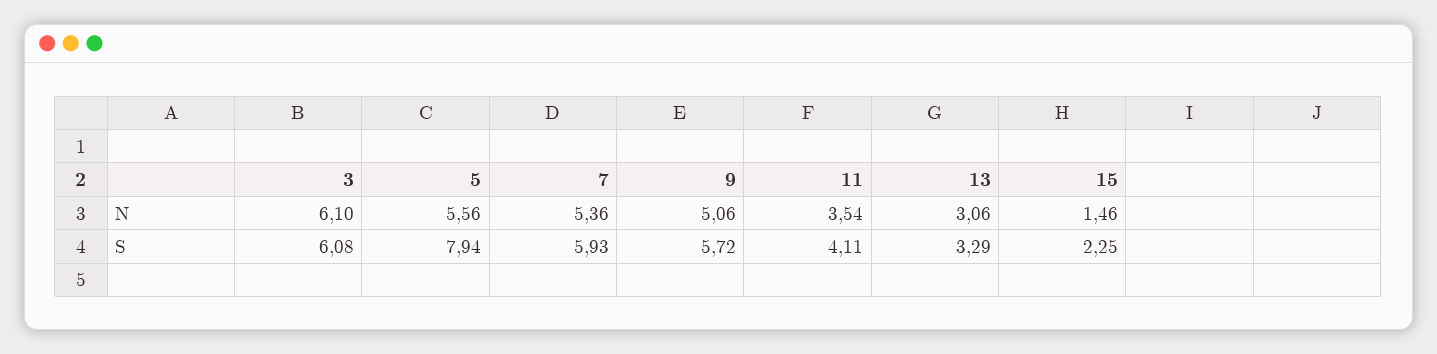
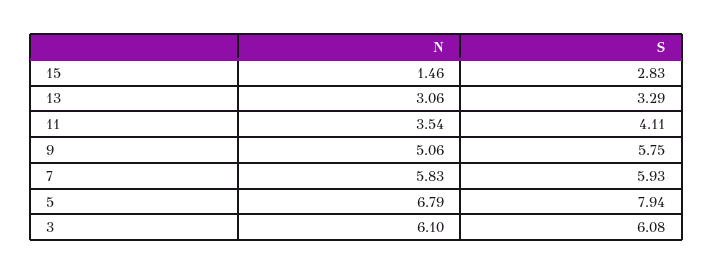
5, N: 5.56 -> 6.79
7, N: 5.36 -> 5.83
9, S: 5.72 -> 5.75
15, S: 2.25 -> 2.83

